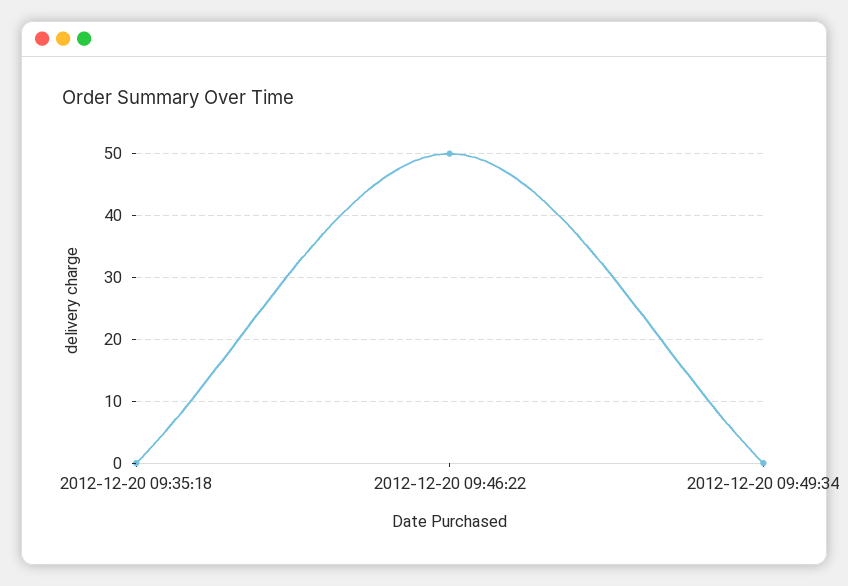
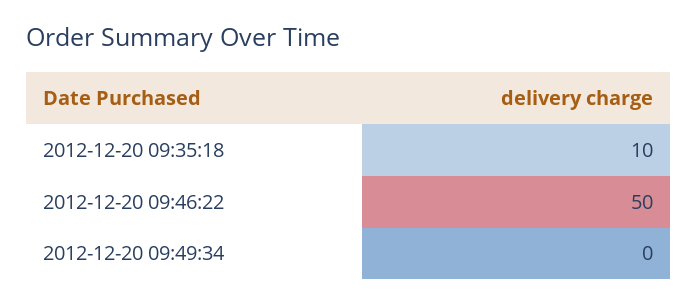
2012-12-20 09:35:18: 0 -> 10

